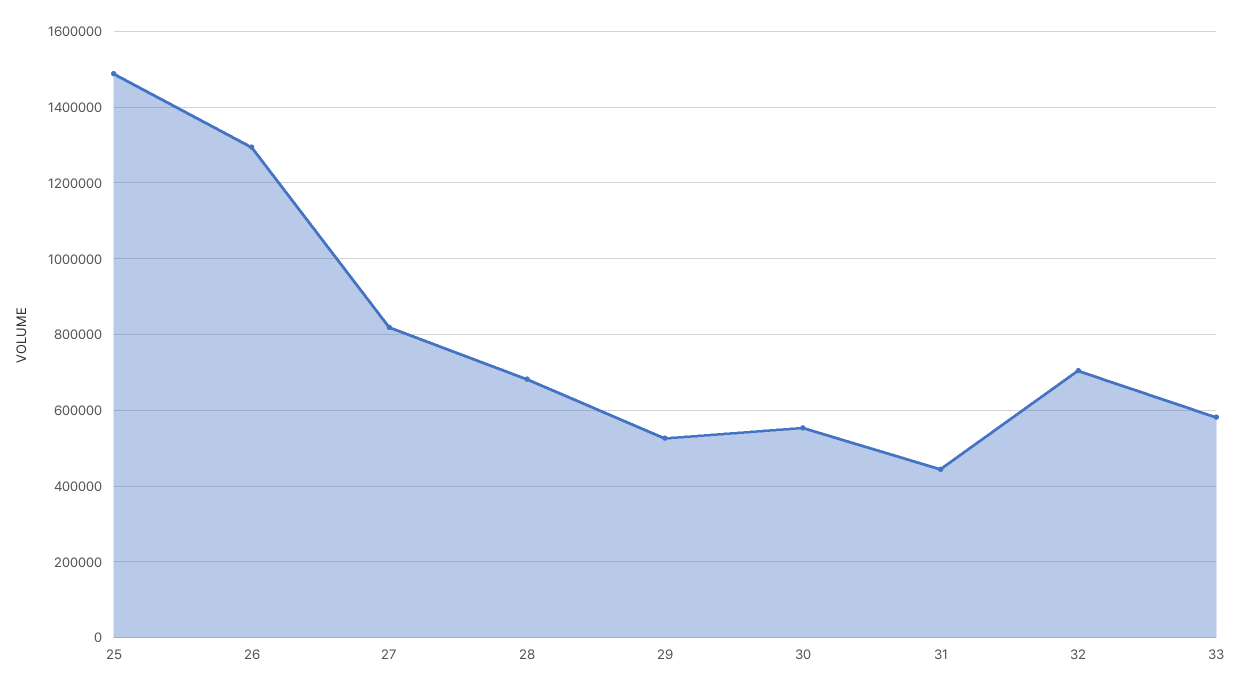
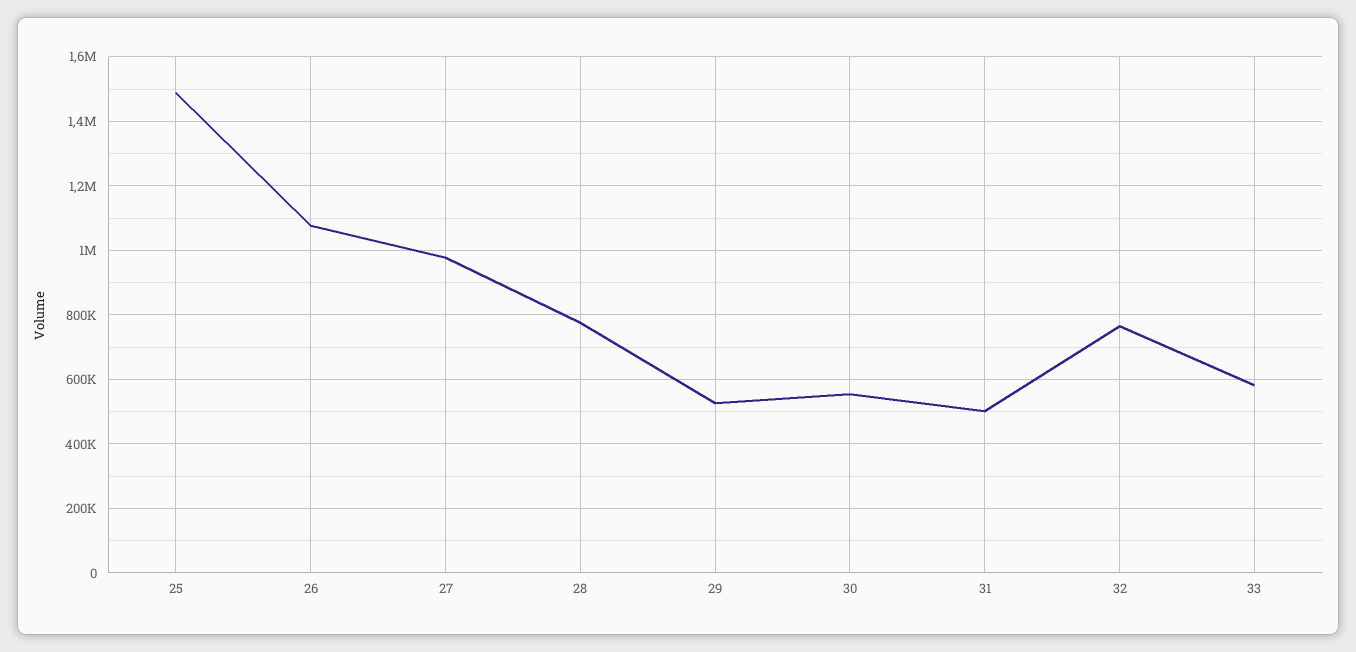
26: 1300000 -> 1080000
27: 820000 -> 980000
28: 680000 -> 780000
31: 440000 -> 500000
32: 700000 -> 760000

